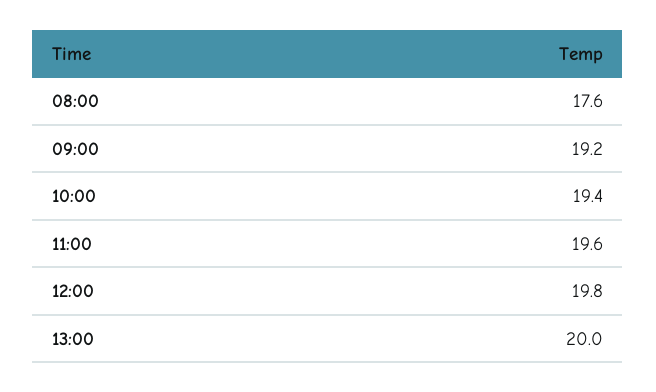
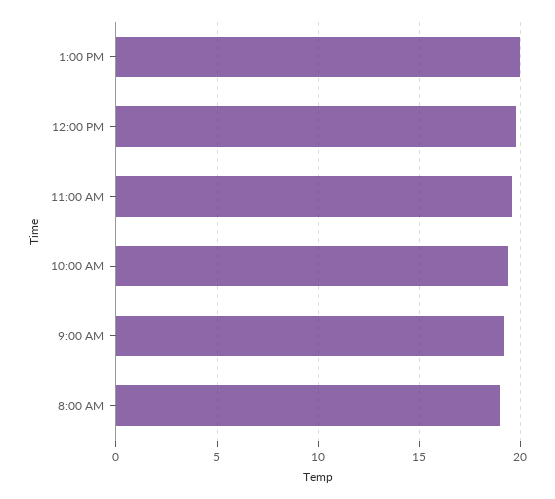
08:00: 17.6 -> 19

